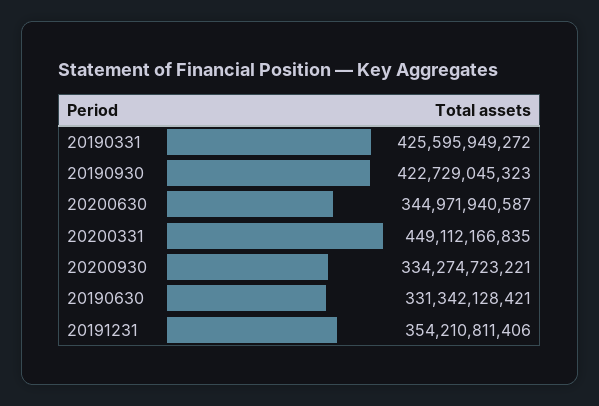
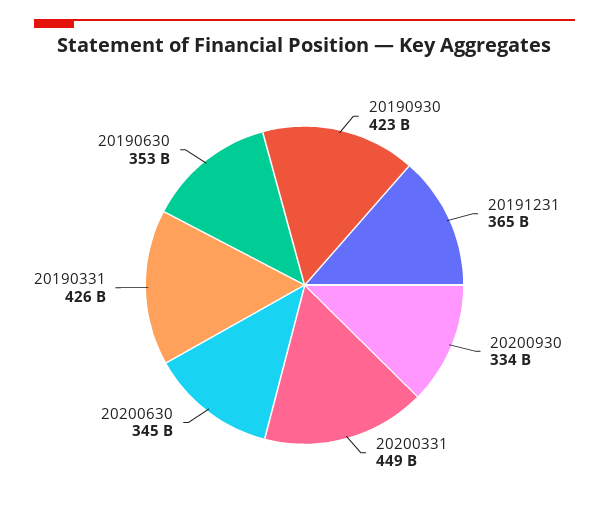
20190630: 331342128421 -> 353000000000
20191231: 354210811406 -> 365000000000

